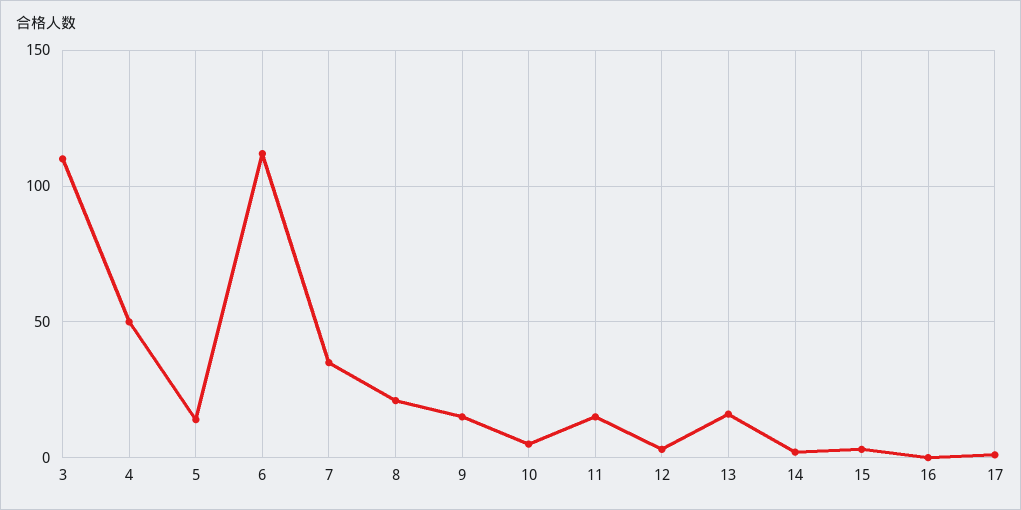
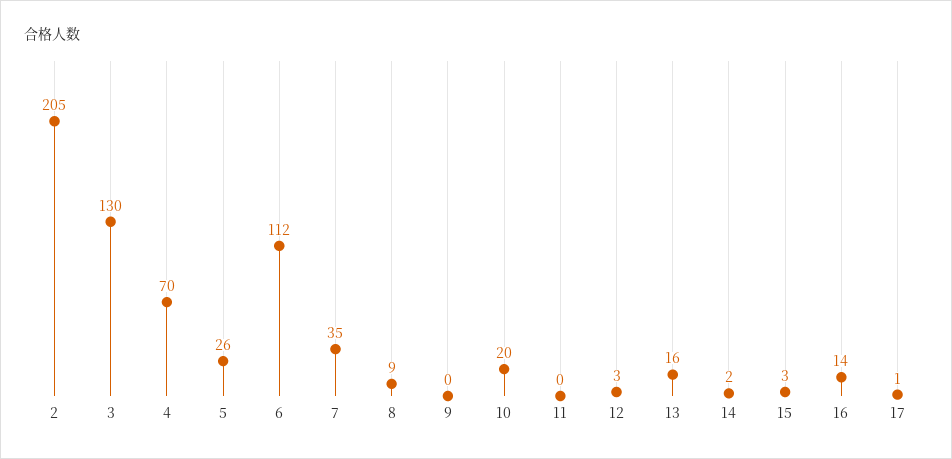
3: 110 -> 130
4: 50 -> 70
5: 15 -> 26
8: 20 -> 9
9: 15 -> 0
10: 5 -> 20
11: 15 -> 0
16: 0 -> 14
2: none -> 205

